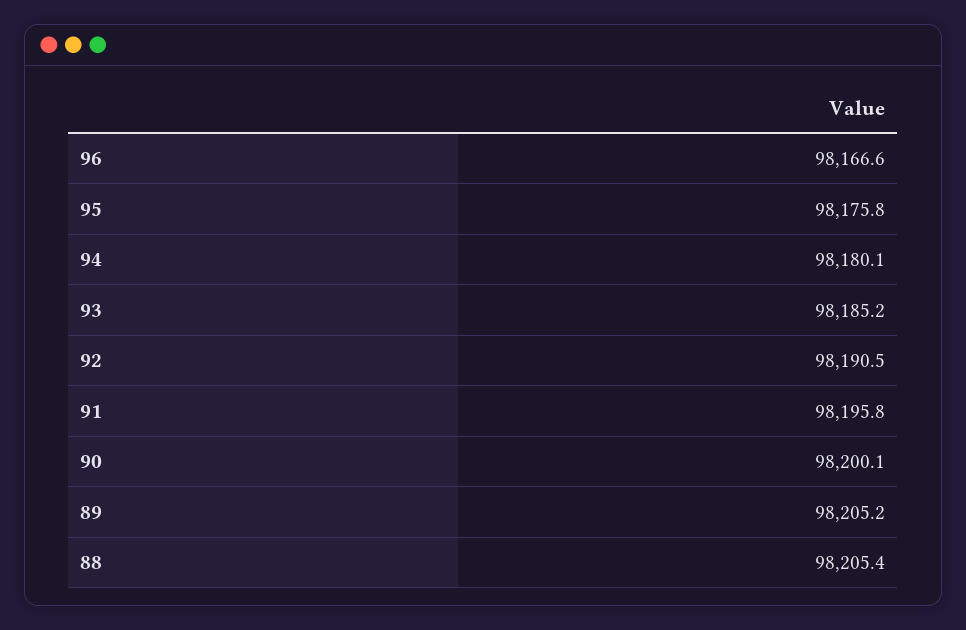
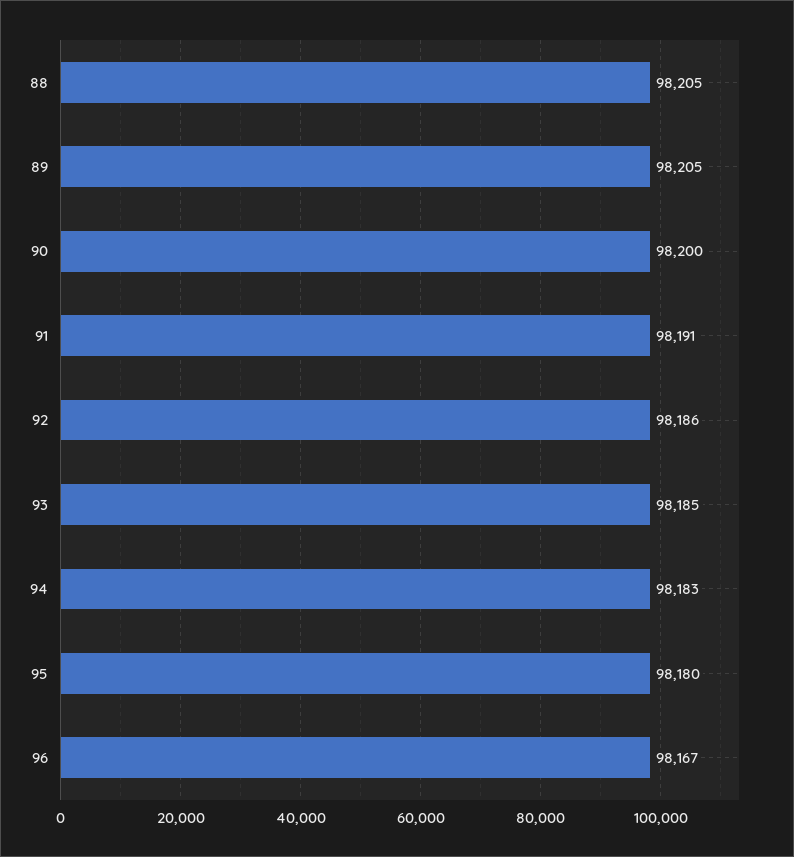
95: 98175.8 -> 98180
94: 98180.1 -> 98183
92: 98190.5 -> 98186
91: 98195.8 -> 98191

